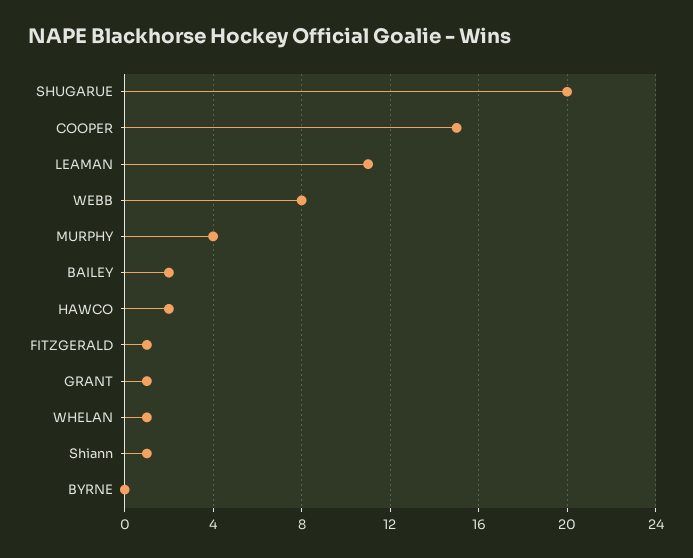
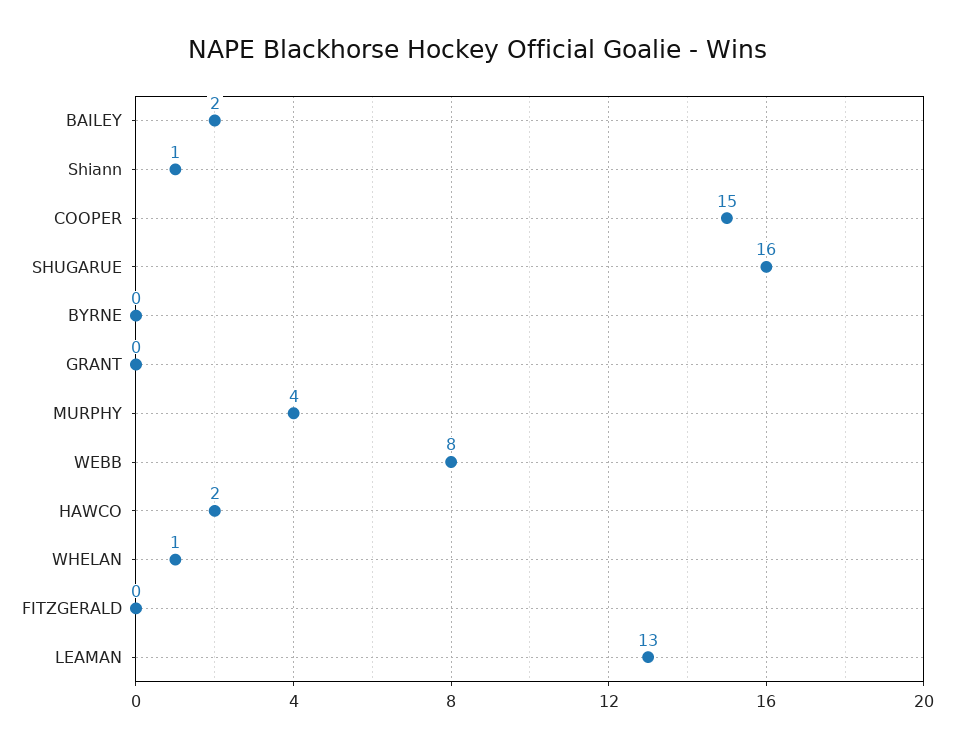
SHUGARUE: 20 -> 16
LEAMAN: 11 -> 13
FITZGERALD: 1 -> 0
GRANT: 1 -> 0

